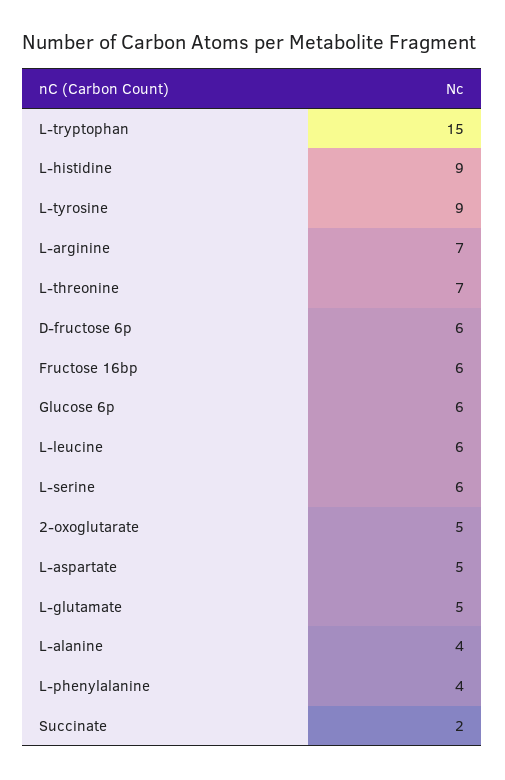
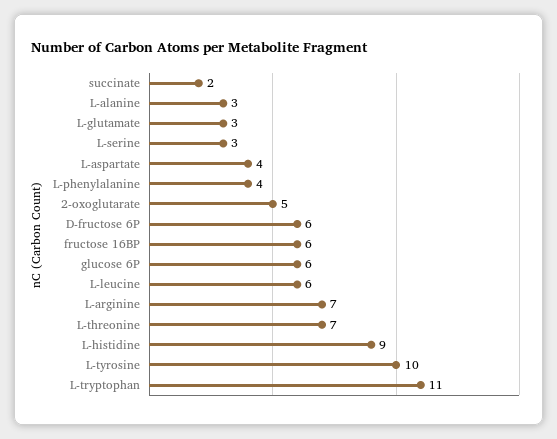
L-tryptophan: 15 -> 11
L-tyrosine: 9 -> 10
L-serine: 6 -> 3
L-aspartate: 5 -> 4
L-glutamate: 5 -> 3
L-alanine: 4 -> 3

